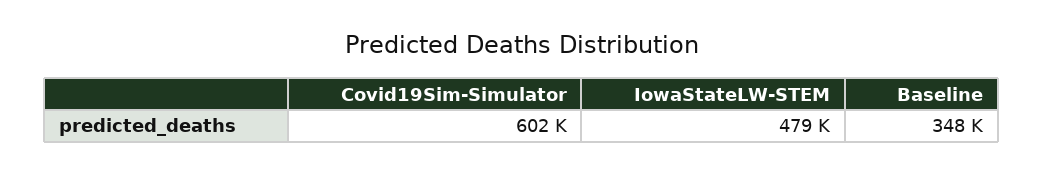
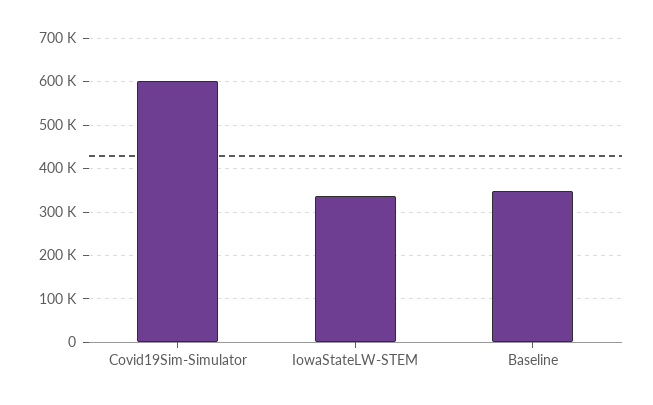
IowaStateLW-STEM: 479000 -> 340000

